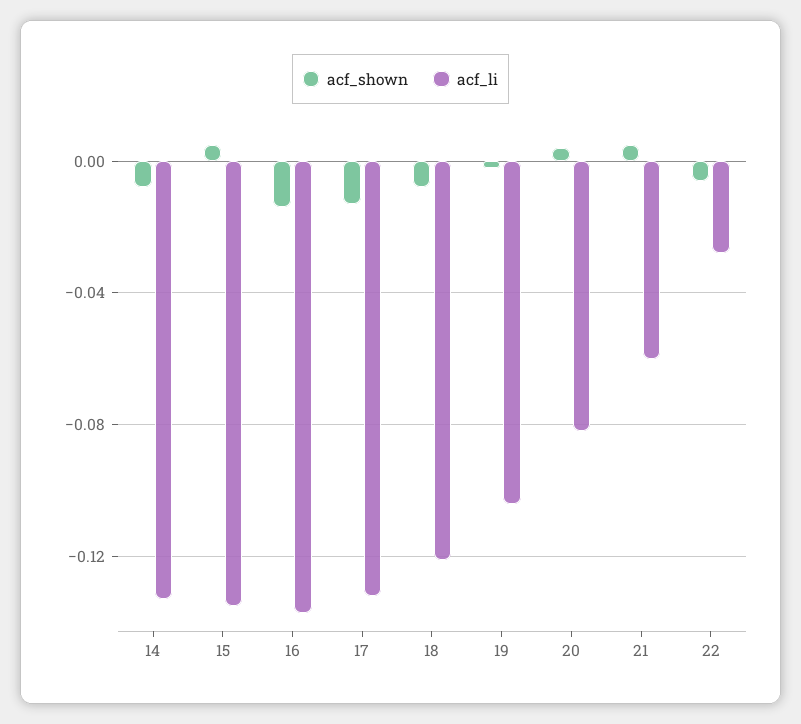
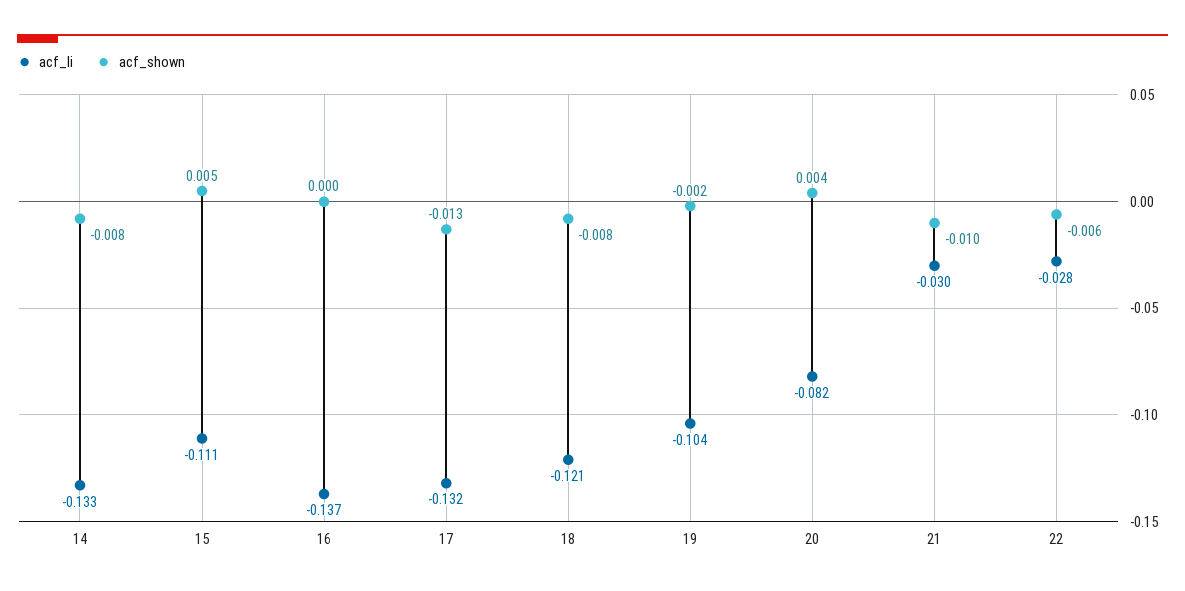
acf_li, 15: -0.135 -> -0.111
acf_shown, 16: -0.015 -> 0
acf_shown, 21: 0.005 -> -0.01
acf_li, 21: -0.06 -> -0.03

